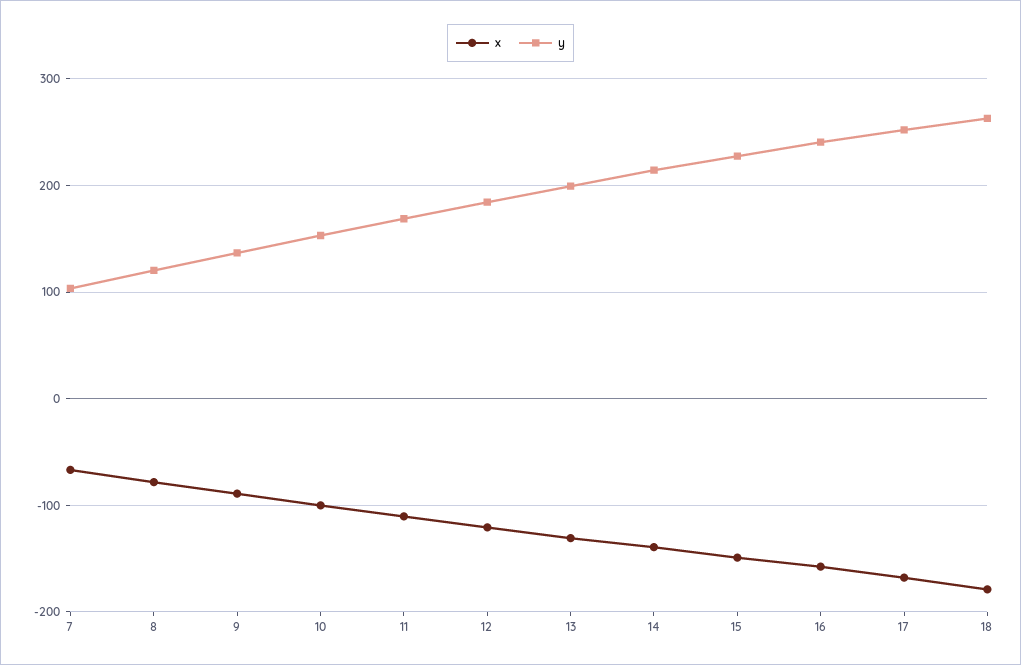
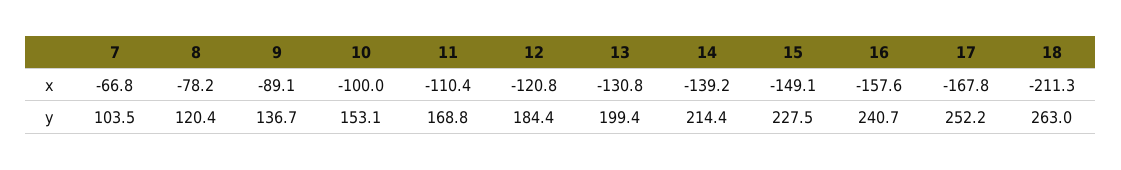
x, 18: -180 -> -211.3

